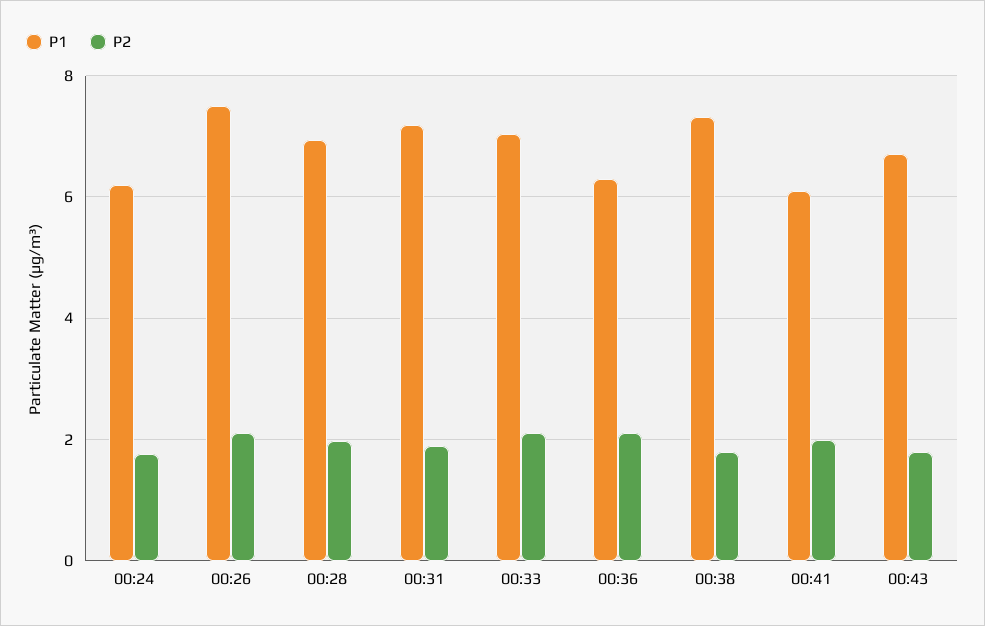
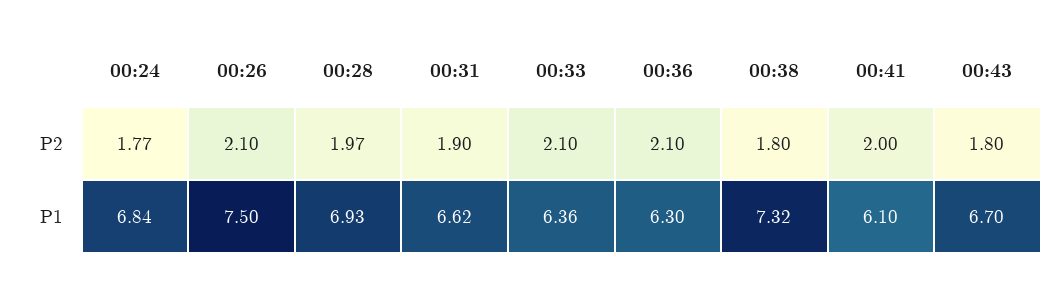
P1, 00:24: 6.2 -> 6.84
P1, 00:31: 7.2 -> 6.62
P1, 00:33: 7 -> 6.36

